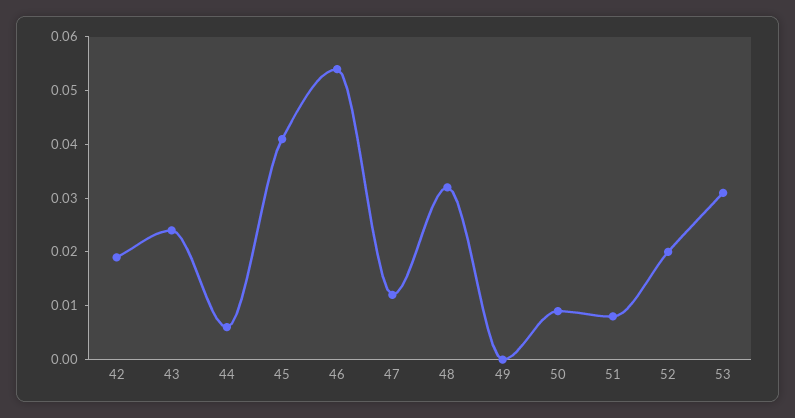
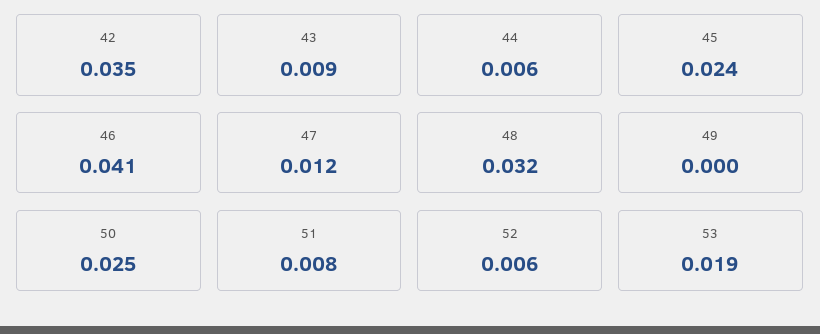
42: 0.02 -> 0.035
43: 0.025 -> 0.009
45: 0.04 -> 0.024
46: 0.055 -> 0.041
50: 0.01 -> 0.025
52: 0.02 -> 0.006
53: 0.03 -> 0.019

